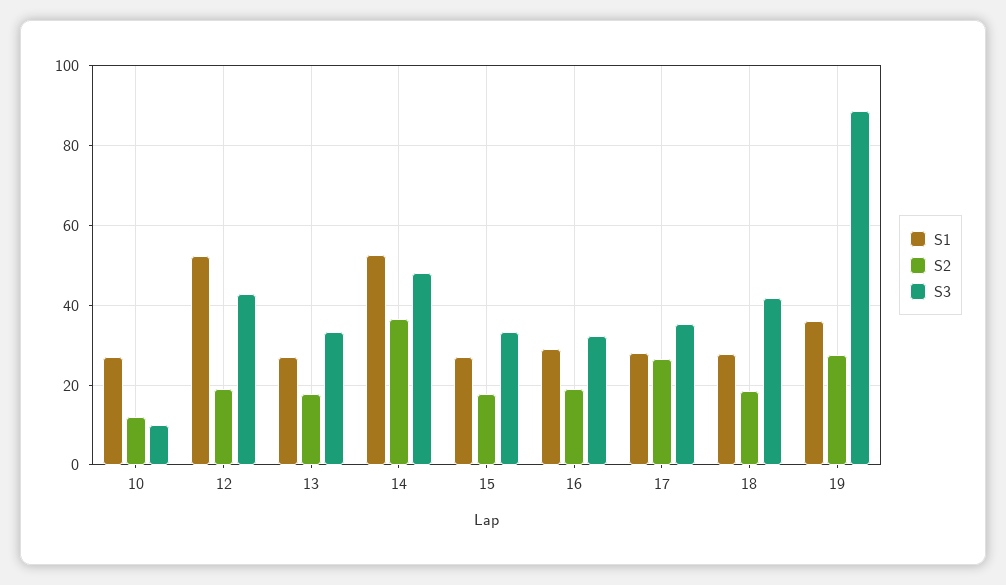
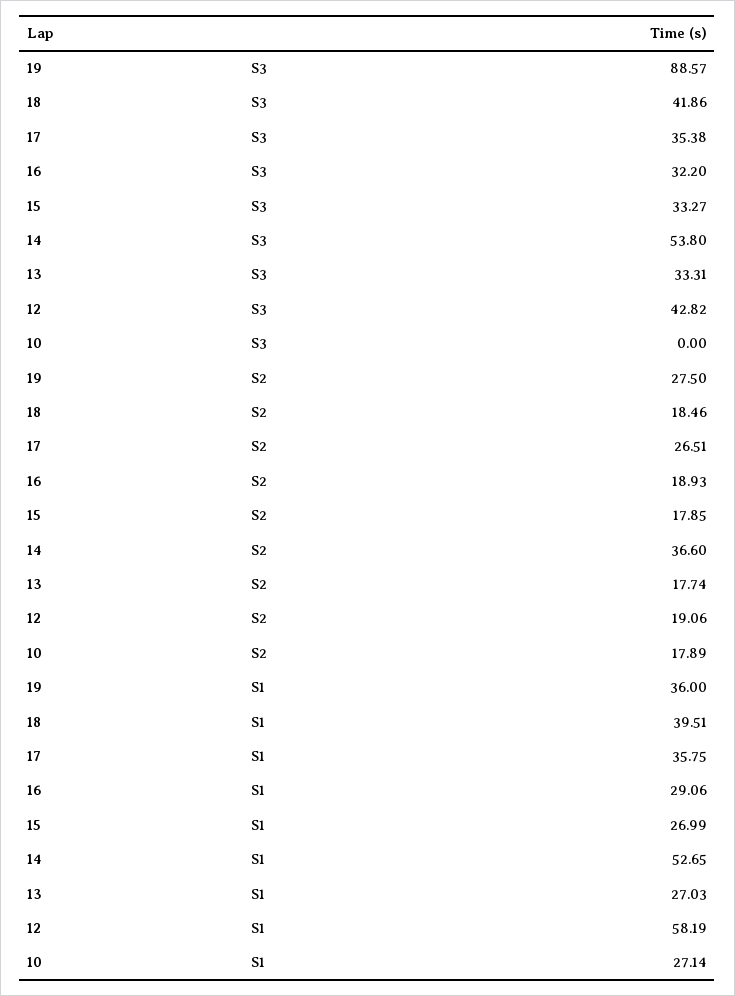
S2, 10: 12 -> 17.89
S3, 10: 10 -> 0
S1, 12: 52 -> 58.19
S3, 14: 48 -> 53.8
S1, 17: 28 -> 35.75
S1, 18: 28 -> 39.51

